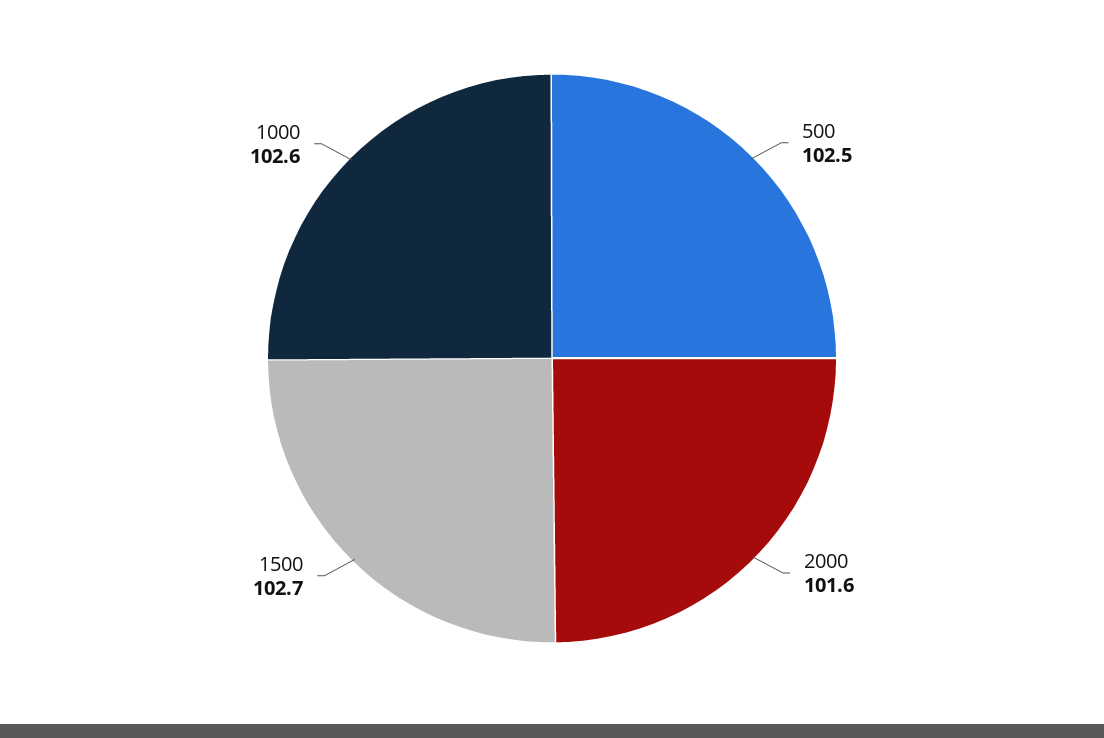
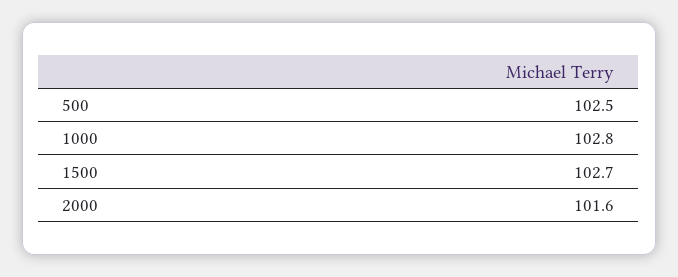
1000: 102.6 -> 102.8

